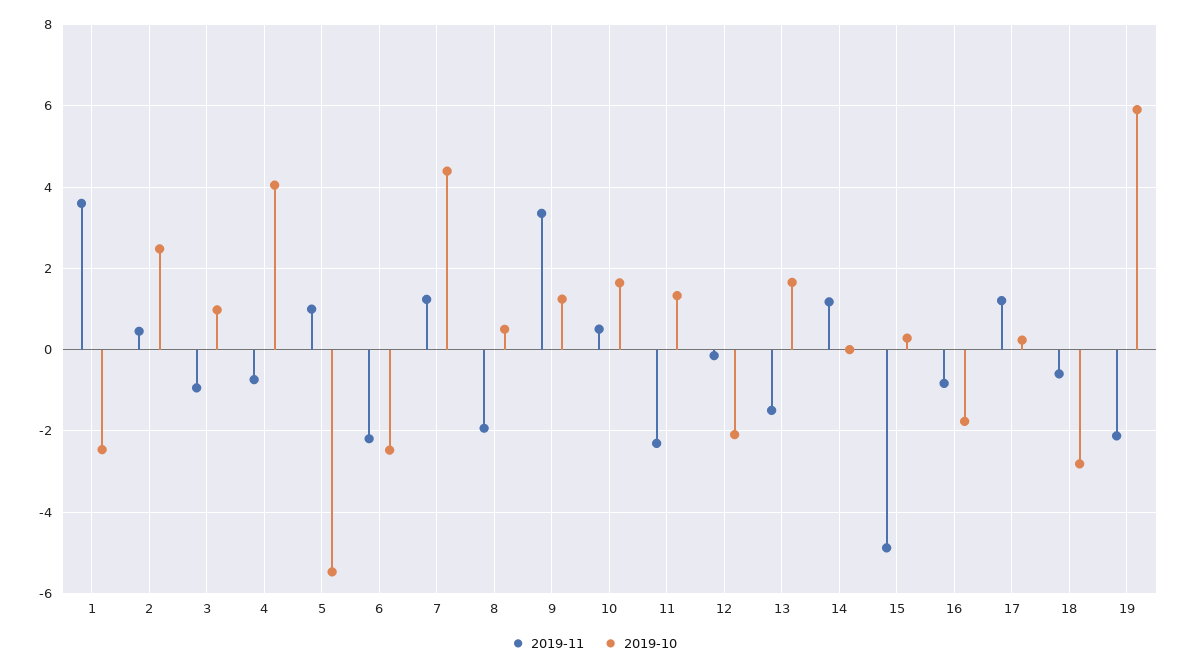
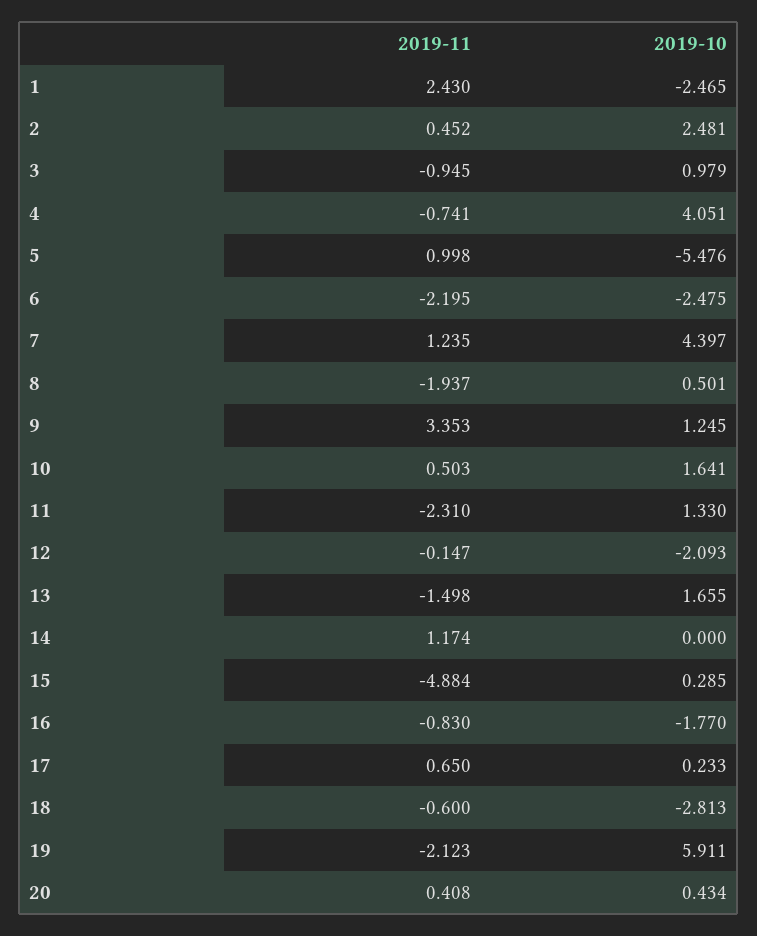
2019-11, 1: 3.6 -> 2.43
2019-11, 17: 1.2 -> 0.65
2019-11, 20: none -> 0.408
2019-10, 20: none -> 0.434

